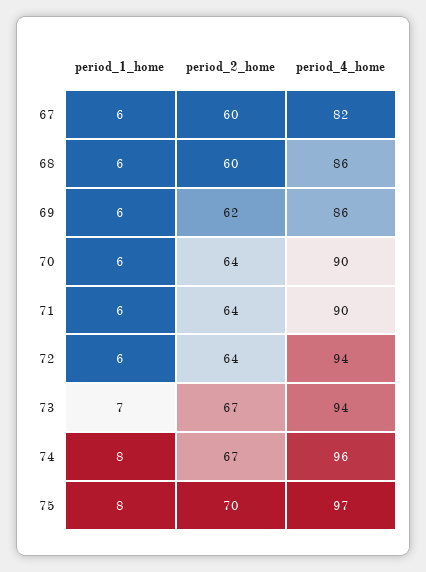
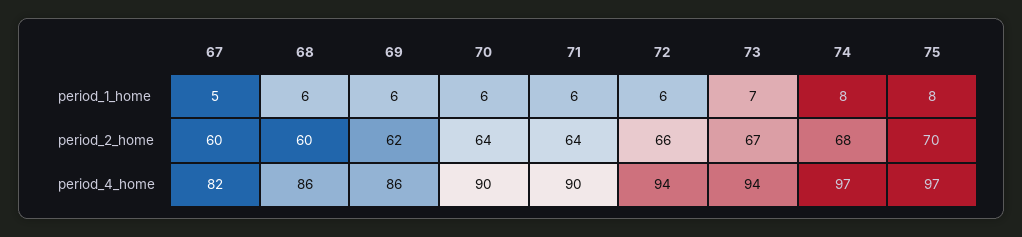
period_1_home, 67: 6 -> 5
period_2_home, 72: 64 -> 66
period_2_home, 74: 67 -> 68
period_4_home, 74: 96 -> 97

